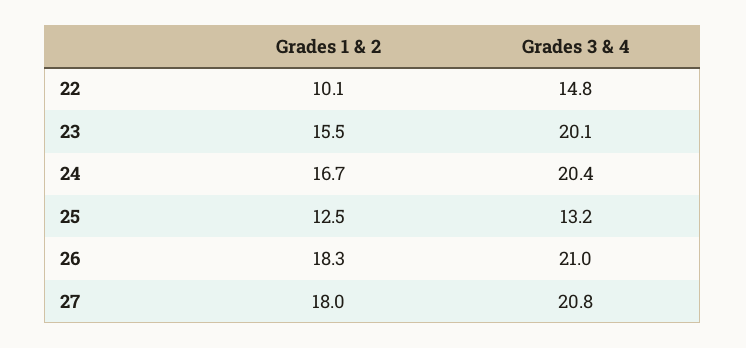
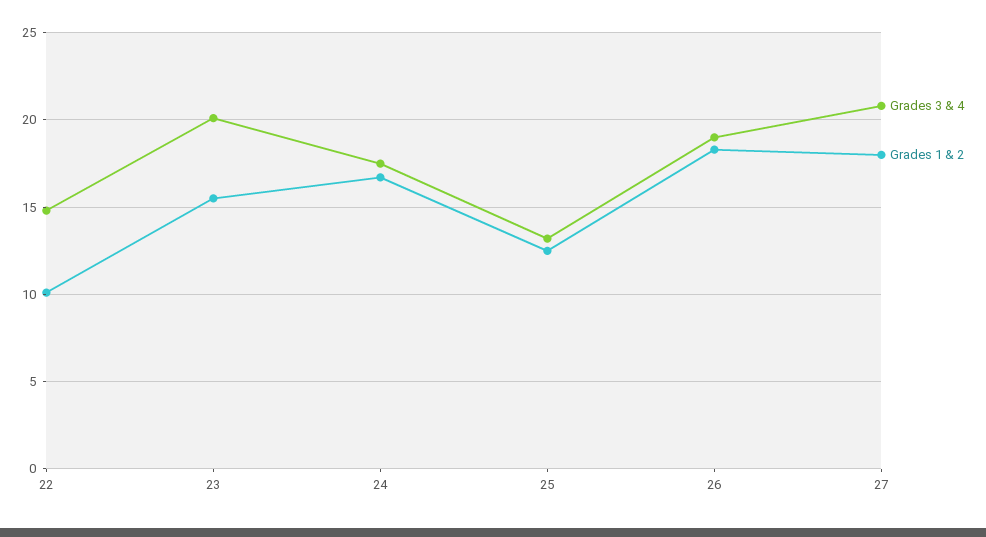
Grades 3 & 4, 24: 20.4 -> 17.5
Grades 3 & 4, 26: 21 -> 19

